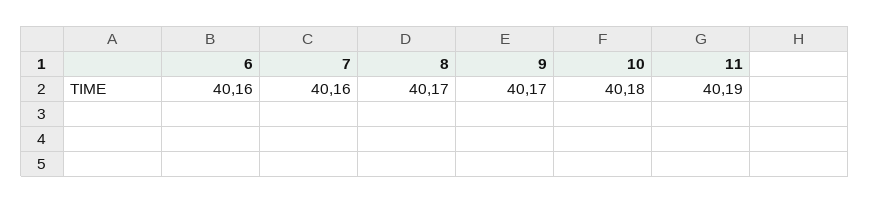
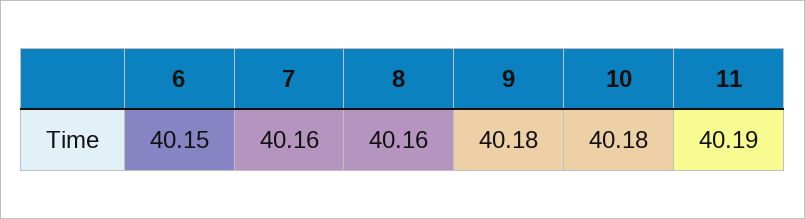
6: 40.16 -> 40.15
8: 40.17 -> 40.16
9: 40.17 -> 40.18

